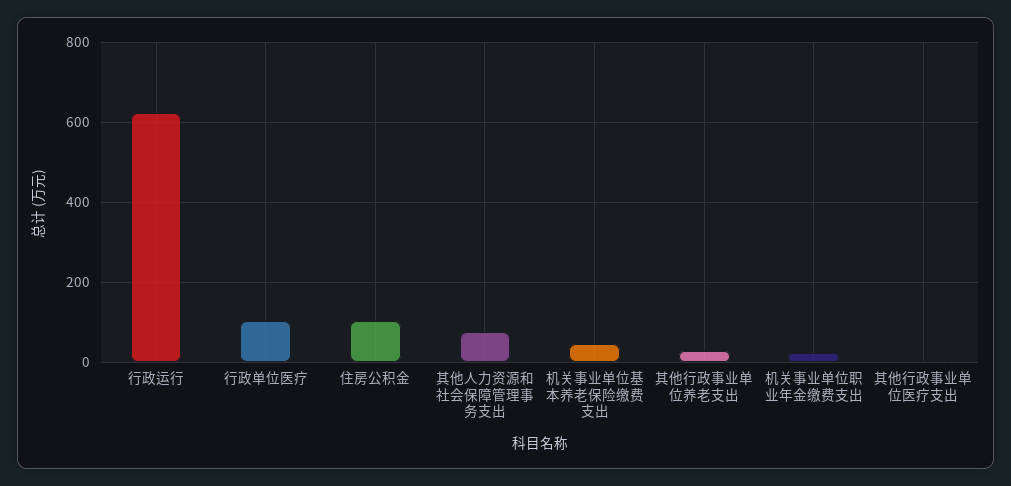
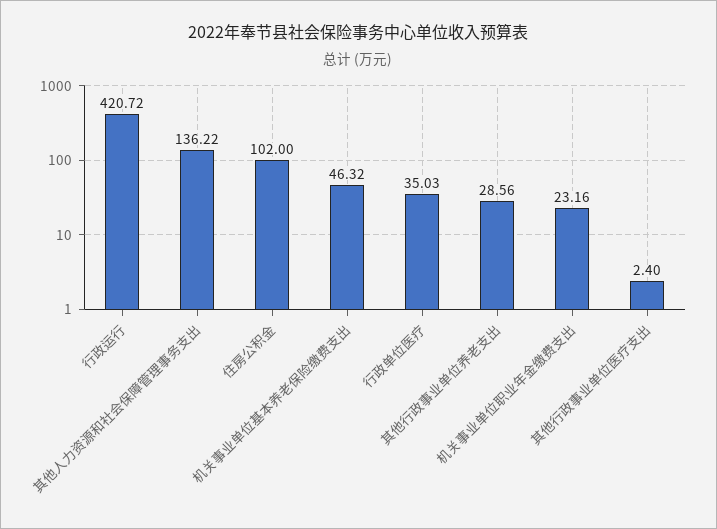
行政运行: 620 -> 420.72
行政单位医疗: 100 -> 35.03
其他人力资源和社会保障管理事务支出: 80 -> 136.22

